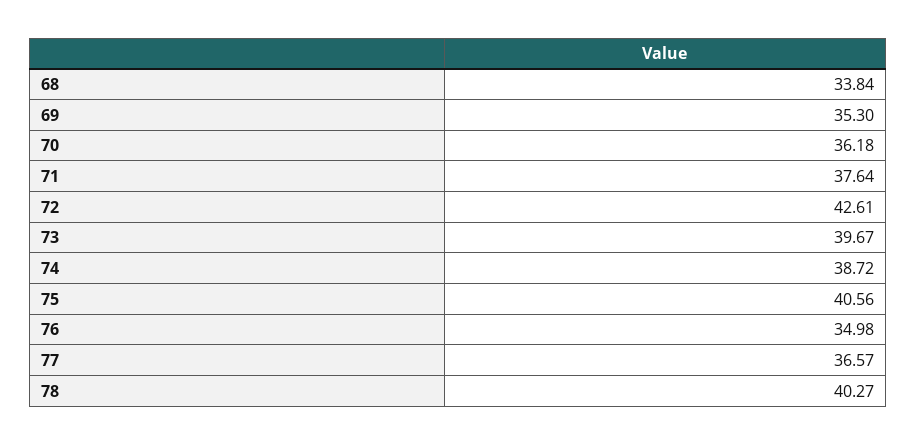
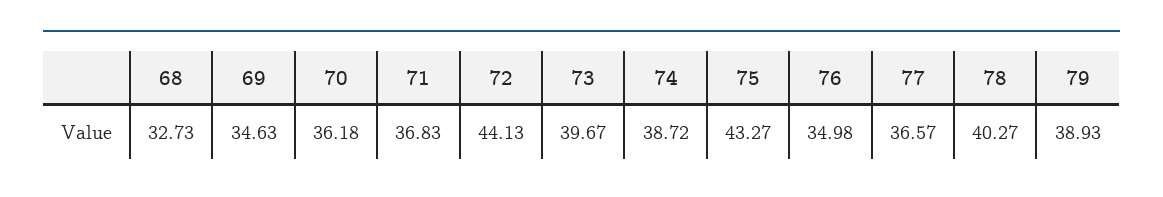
68: 33.84 -> 32.73
69: 35.3 -> 34.63
71: 37.64 -> 36.83
72: 42.61 -> 44.13
75: 40.56 -> 43.27
79: none -> 38.93

